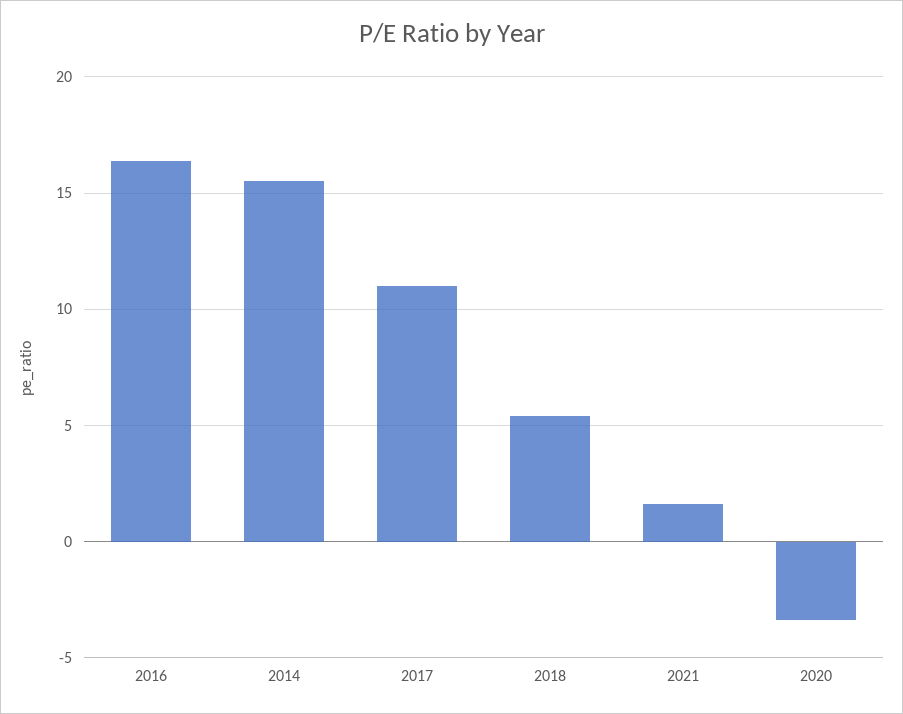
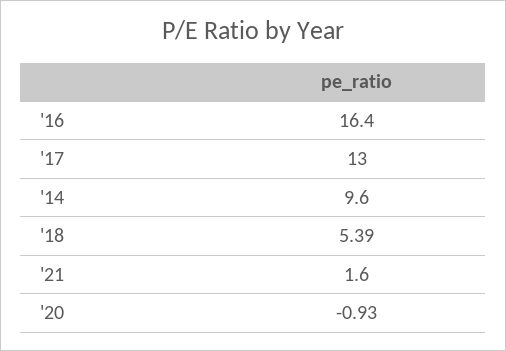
2014: 15.5 -> 9.6
2017: 11 -> 13
2020: -3.5 -> -0.93

